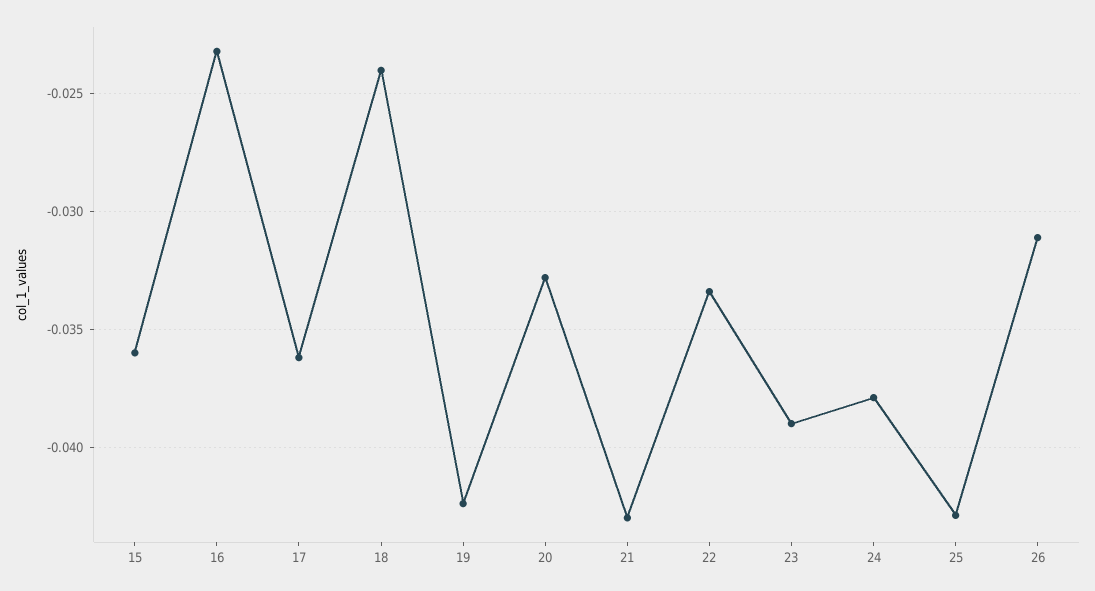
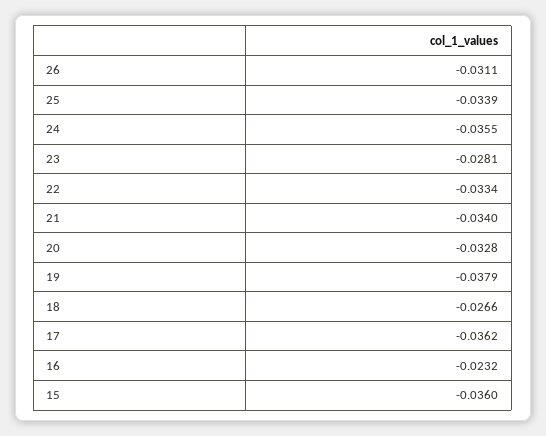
18: -0.024 -> -0.0266
19: -0.0425 -> -0.0379
21: -0.043 -> -0.034
23: -0.039 -> -0.0281
24: -0.038 -> -0.0355
25: -0.043 -> -0.0339

